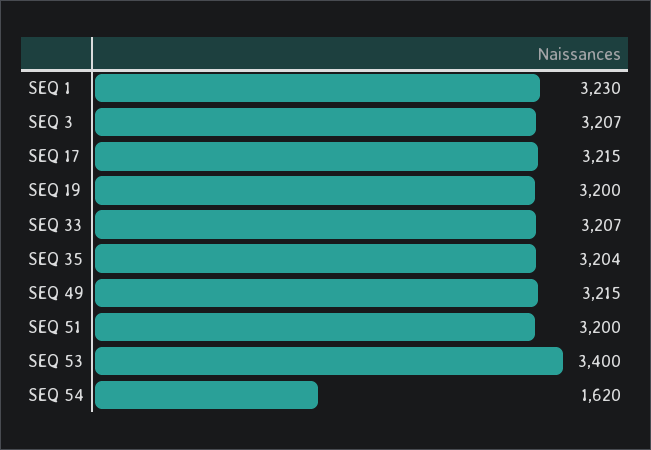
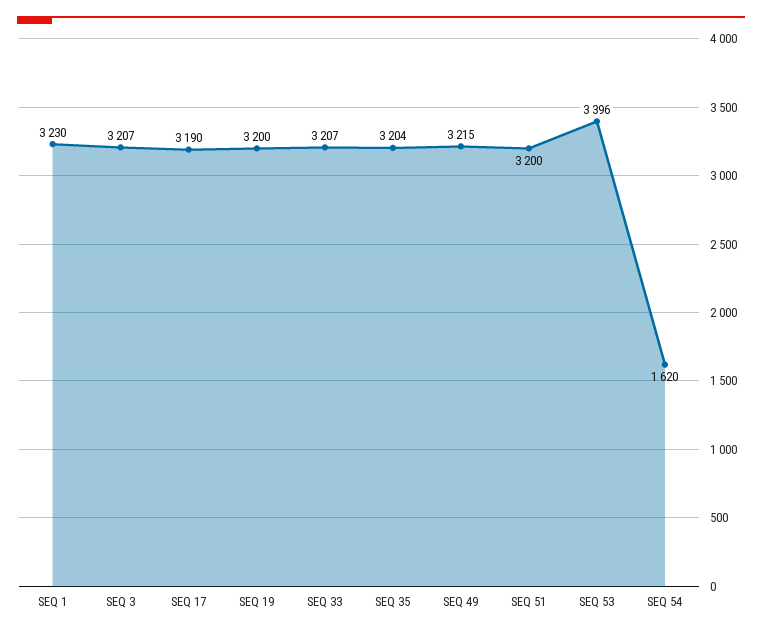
SEQ 17: 3215 -> 3190
SEQ 53: 3400 -> 3396

